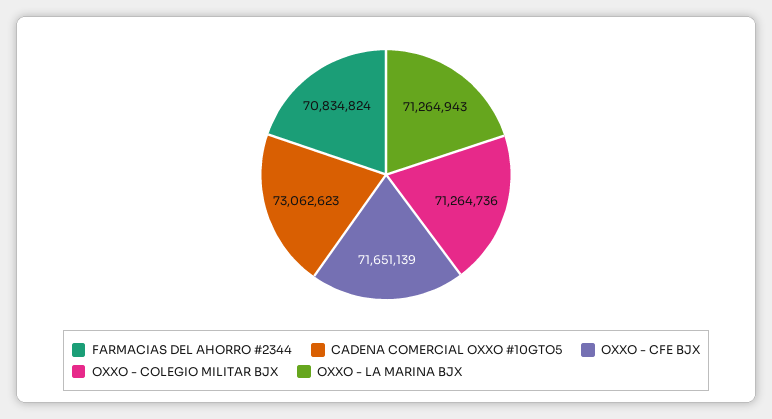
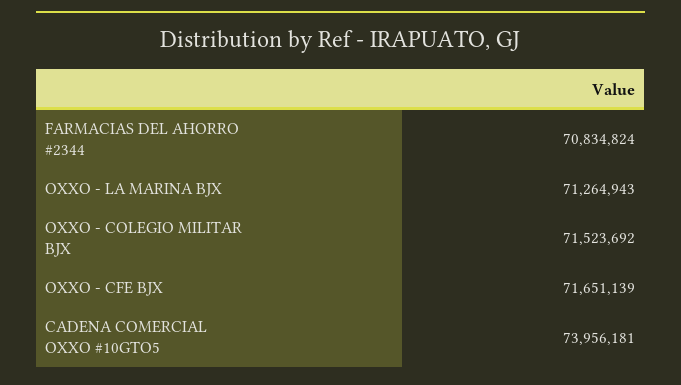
CADENA COMERCIAL OXXO #10GTO5: 73062623 -> 73956181
OXXO - COLEGIO MILITAR BJX: 71264736 -> 71523692

